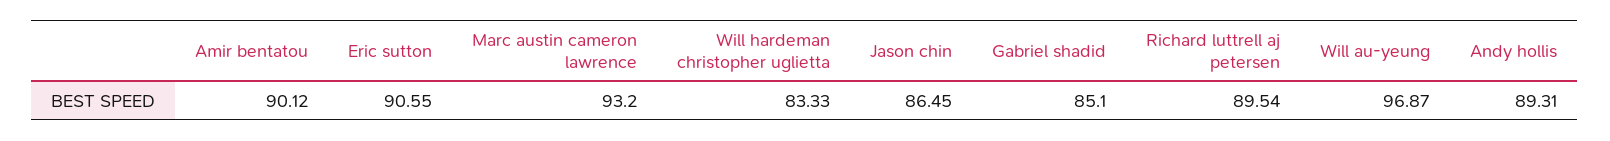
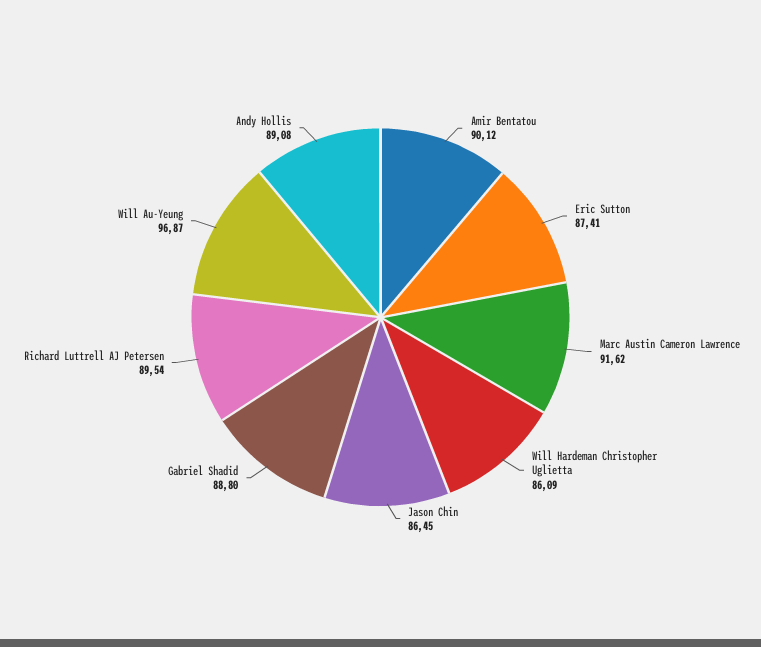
Eric sutton: 90.55 -> 87.41
Marc austin cameron lawrence: 93.2 -> 91.62
Will hardeman christopher uglietta: 83.33 -> 86.09
Gabriel shadid: 85.1 -> 88.8
Andy hollis: 89.31 -> 89.08

